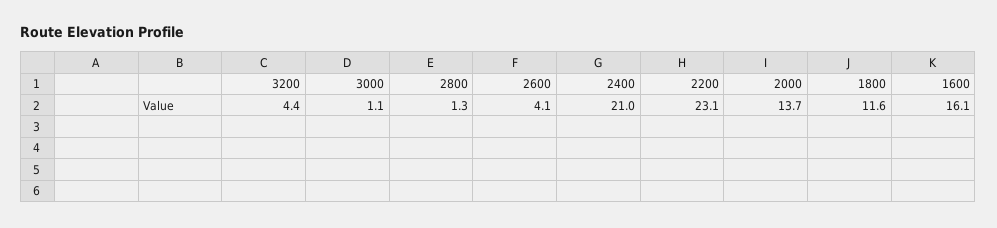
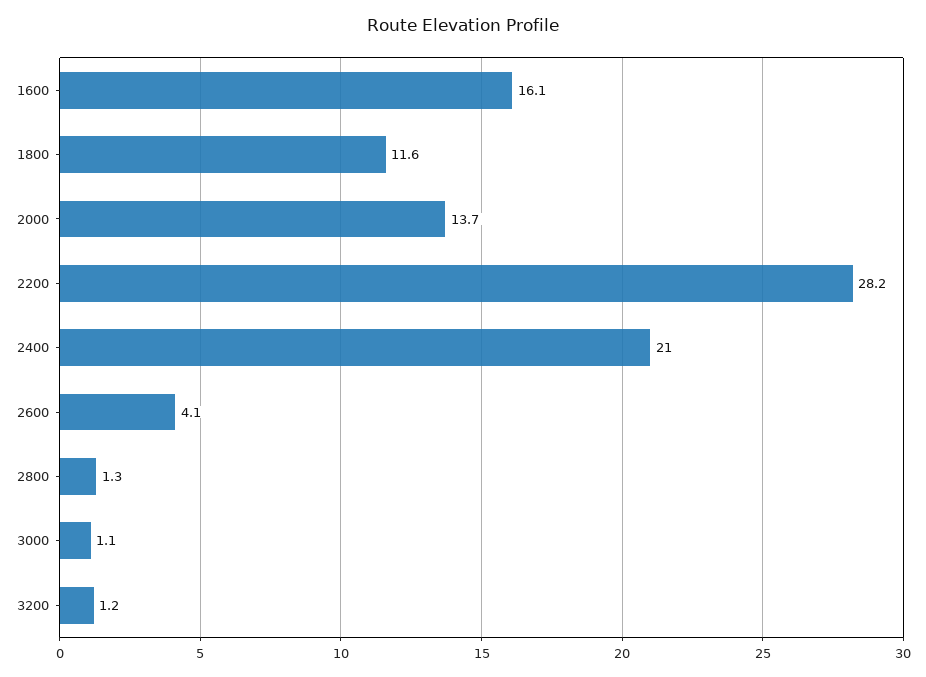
3200: 4.4 -> 1.2
2200: 23.1 -> 28.2

